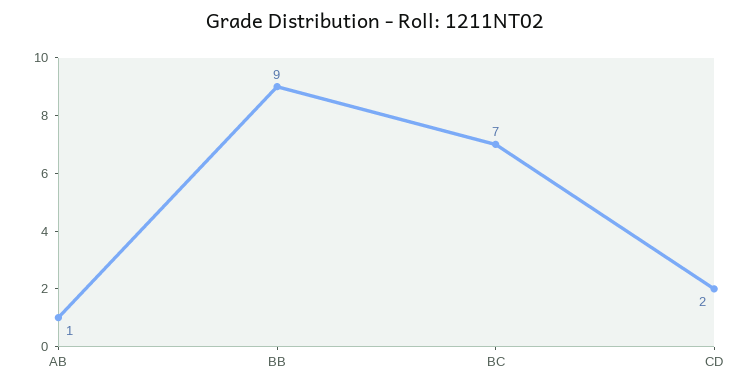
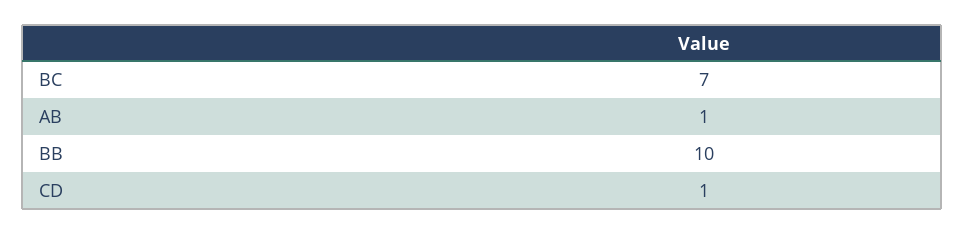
BB: 9 -> 10
CD: 2 -> 1

